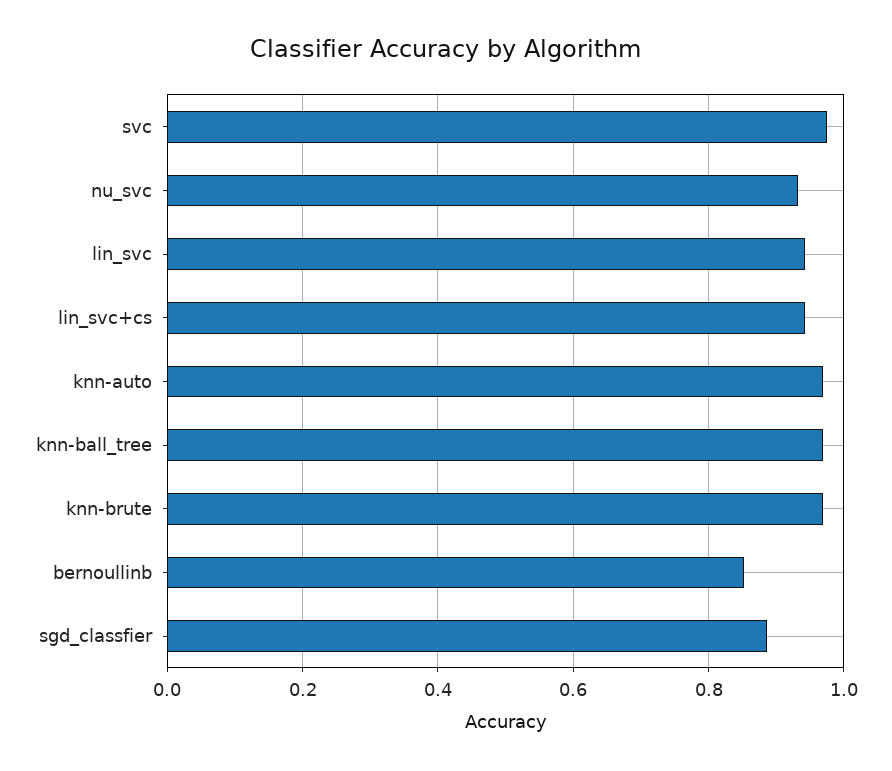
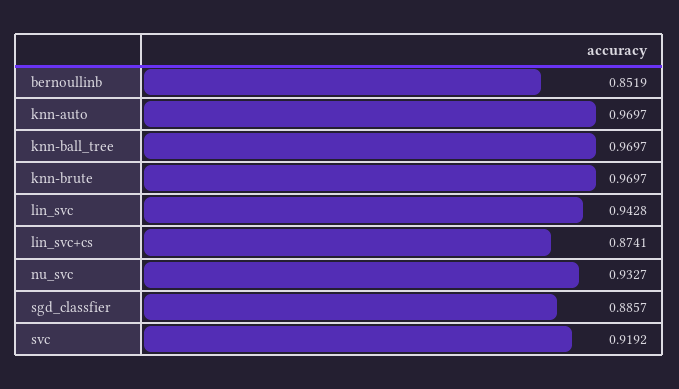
svc: 0.98 -> 0.9192
lin_svc+cs: 0.94 -> 0.8741

